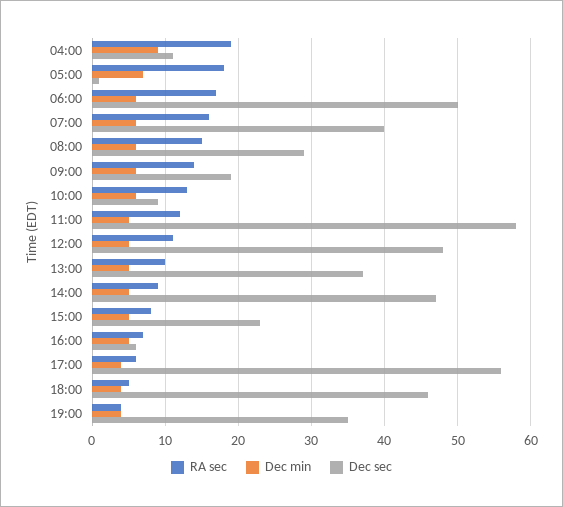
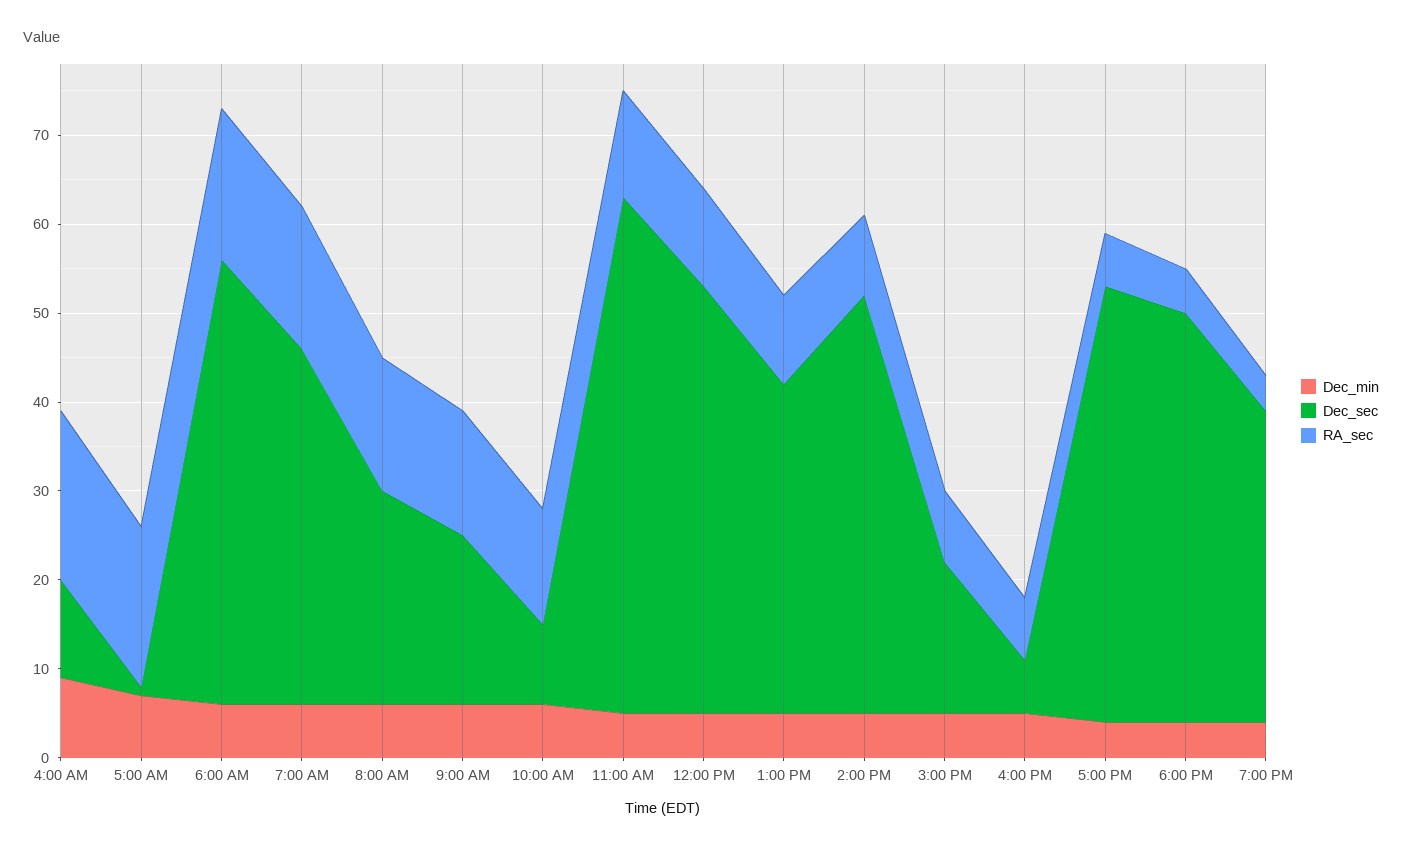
Dec sec, 08:00: 29 -> 24
Dec sec, 15:00: 23 -> 17
Dec sec, 17:00: 56 -> 49

